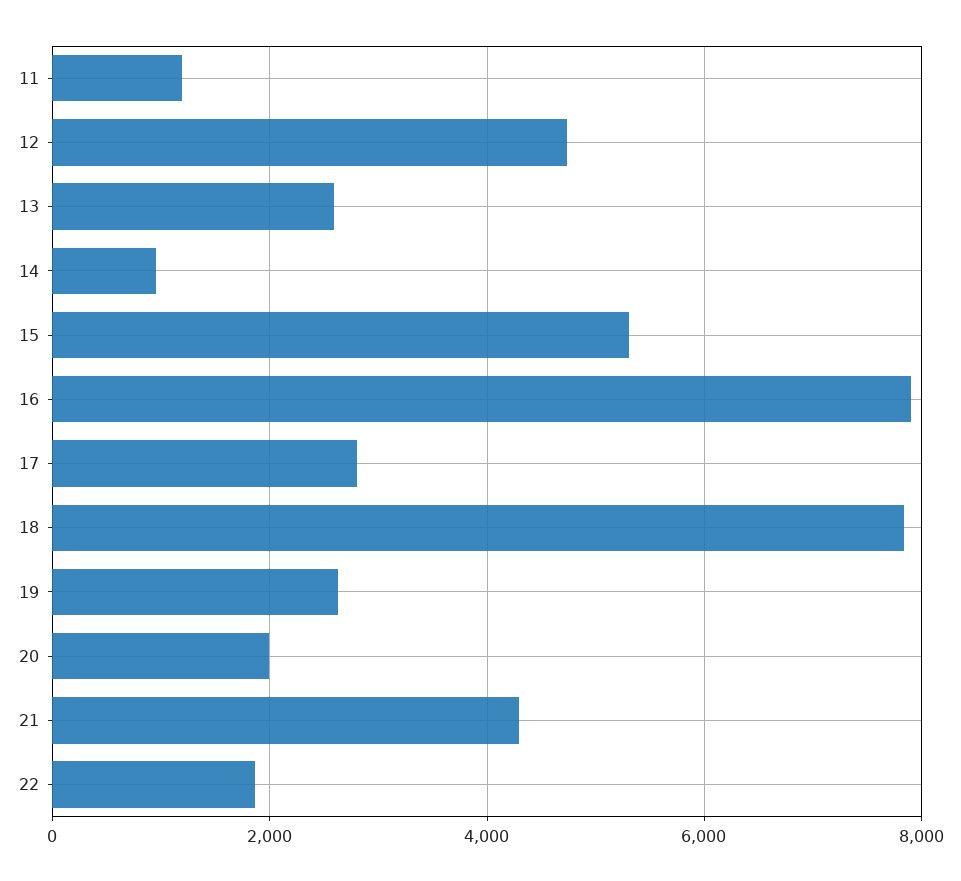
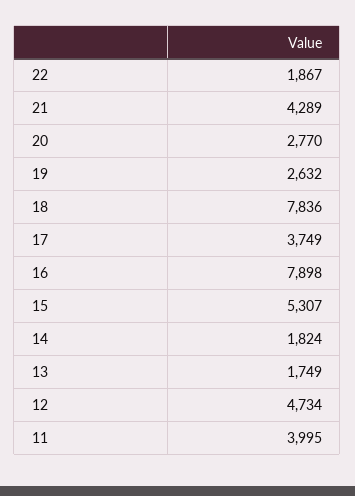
11: 1200 -> 3995
13: 2600 -> 1749
14: 1000 -> 1824
17: 2800 -> 3749
20: 2000 -> 2770

